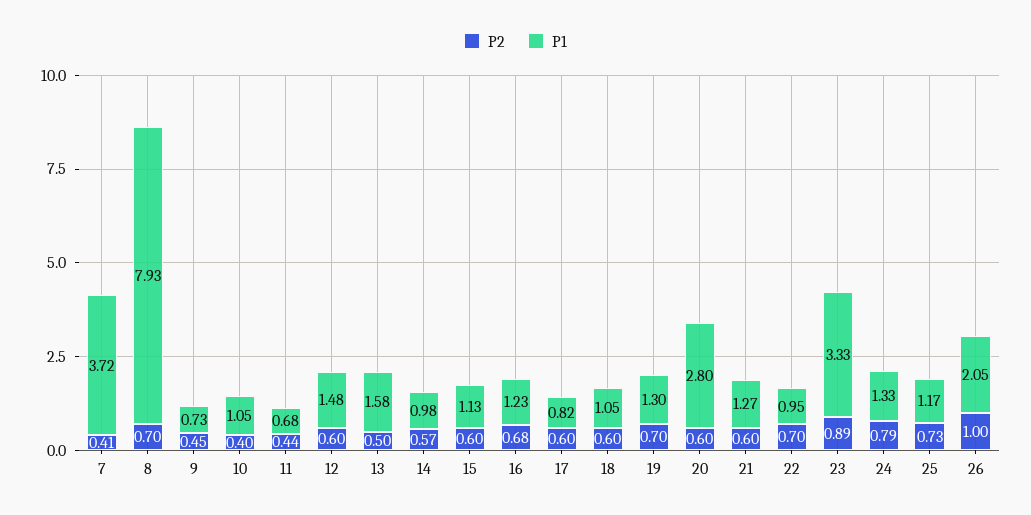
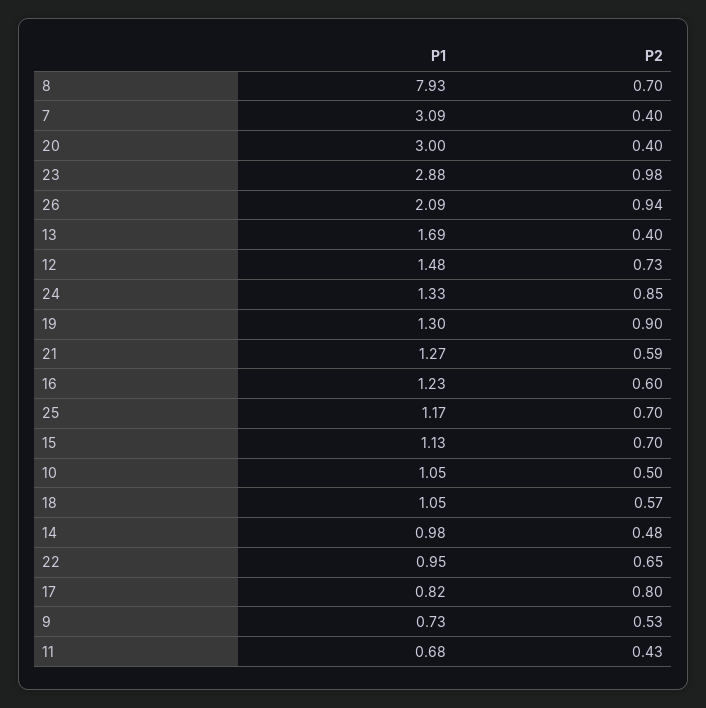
P2, 7: 0.41 -> 0.4
P1, 7: 3.72 -> 3.09
P2, 9: 0.45 -> 0.53
P2, 10: 0.4 -> 0.5
P2, 11: 0.44 -> 0.43
P2, 12: 0.6 -> 0.73
P2, 13: 0.5 -> 0.4
P1, 13: 1.58 -> 1.69
P2, 14: 0.57 -> 0.48
P2, 15: 0.6 -> 0.7
P2, 16: 0.68 -> 0.6
P2, 17: 0.6 -> 0.8
P2, 18: 0.6 -> 0.57
P2, 19: 0.7 -> 0.9
P2, 20: 0.6 -> 0.4
P1, 20: 2.8 -> 3
P2, 21: 0.6 -> 0.59
P2, 22: 0.7 -> 0.65
P2, 23: 0.89 -> 0.98
P1, 23: 3.33 -> 2.88
P2, 24: 0.79 -> 0.85
P2, 25: 0.73 -> 0.7
P2, 26: 1 -> 0.94
P1, 26: 2.05 -> 2.09

